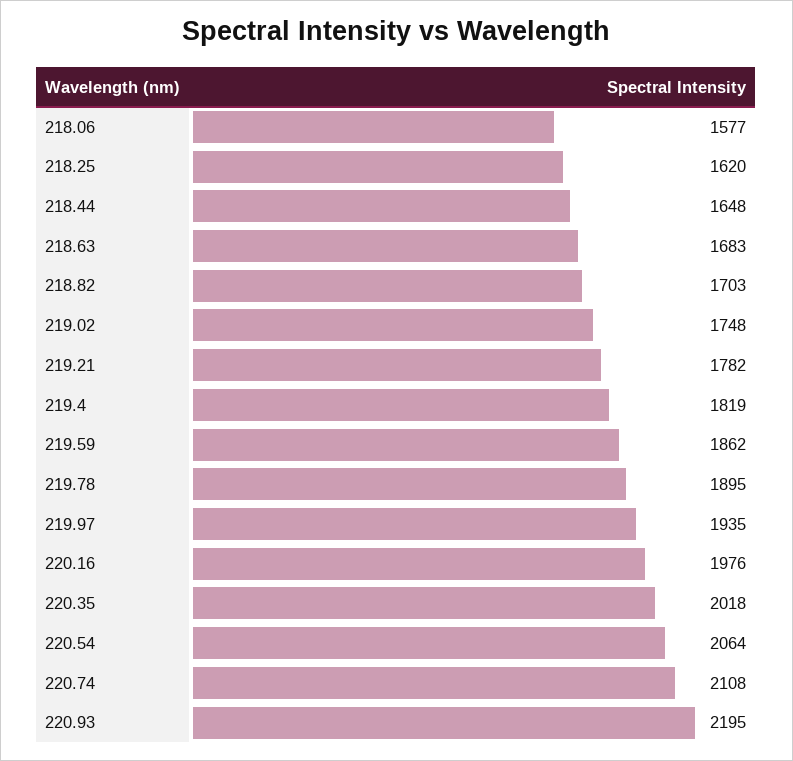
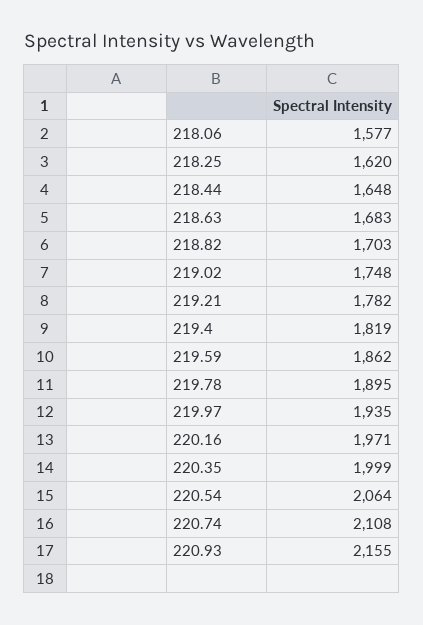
220.16: 1976 -> 1971
220.35: 2018 -> 1999
220.93: 2195 -> 2155

